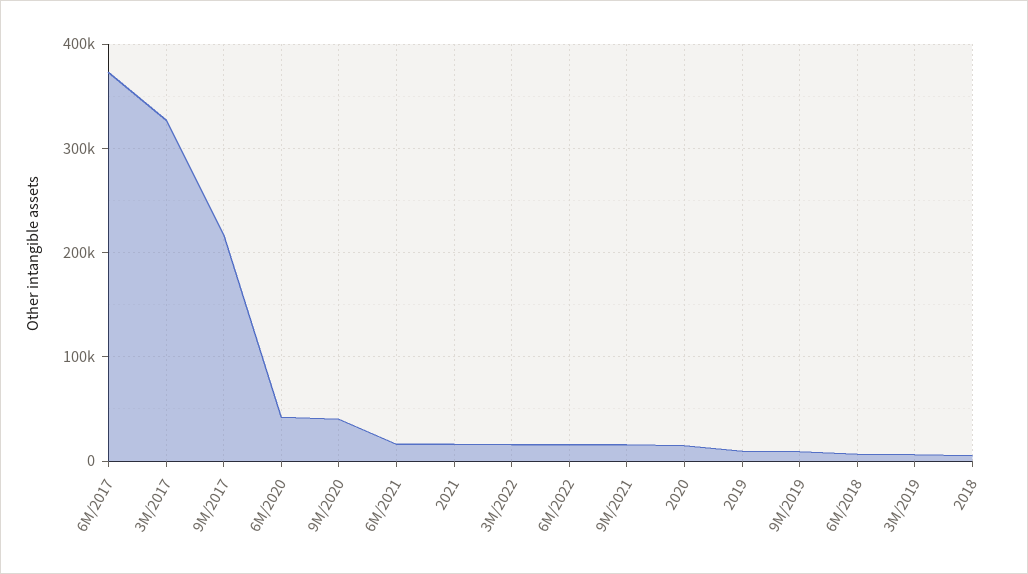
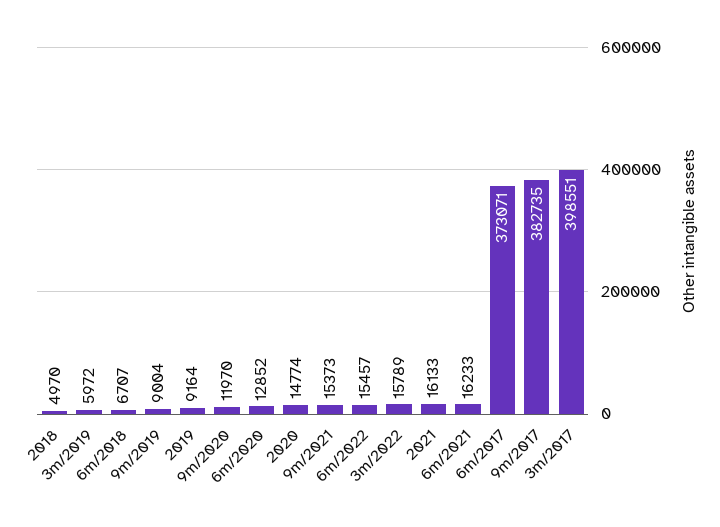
3M/2017: 330000 -> 398551
9M/2017: 220000 -> 382735
6M/2020: 40000 -> 12852
9M/2020: 40000 -> 11970

